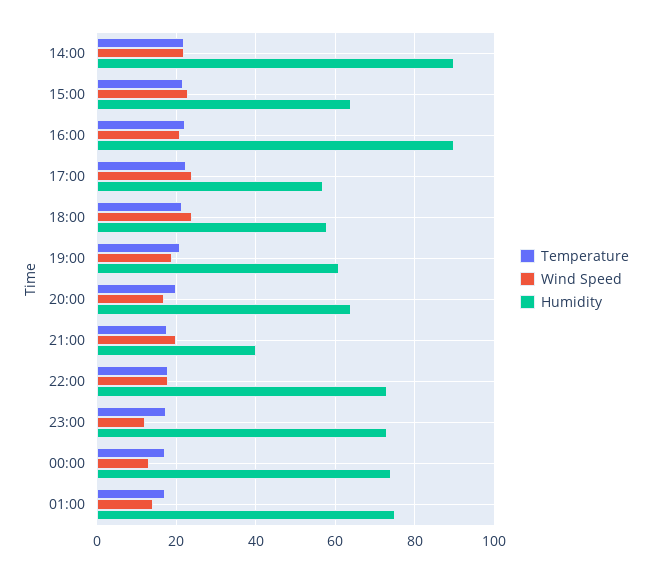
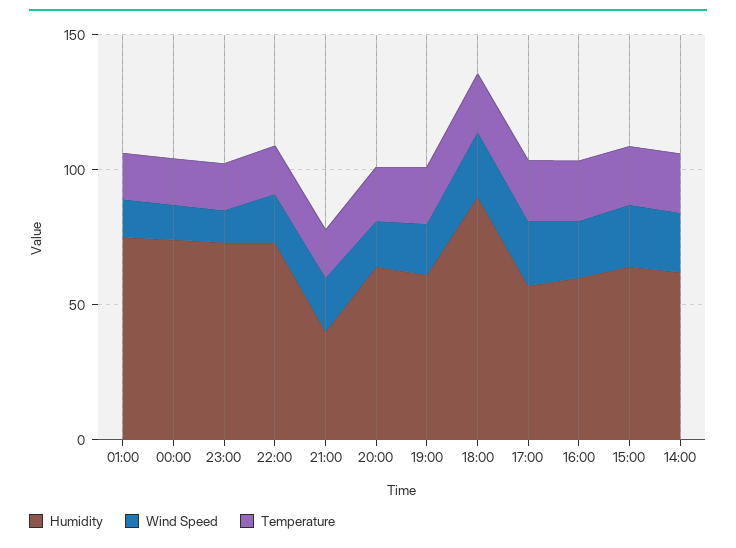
Humidity, 14:00: 90 -> 60
Humidity, 16:00: 90 -> 60
Humidity, 18:00: 58 -> 90

